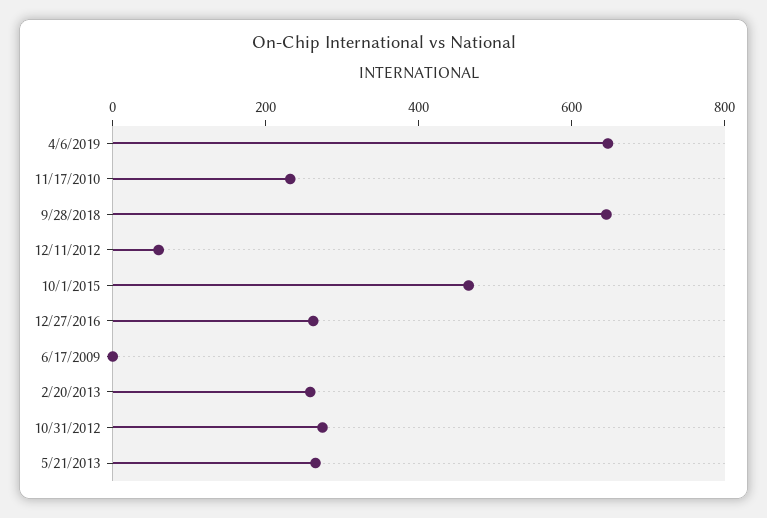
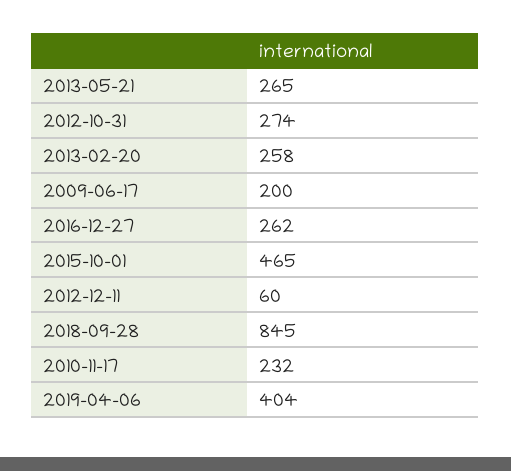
4/6/2019: 650 -> 404
9/28/2018: 650 -> 845
6/17/2009: 0 -> 200

